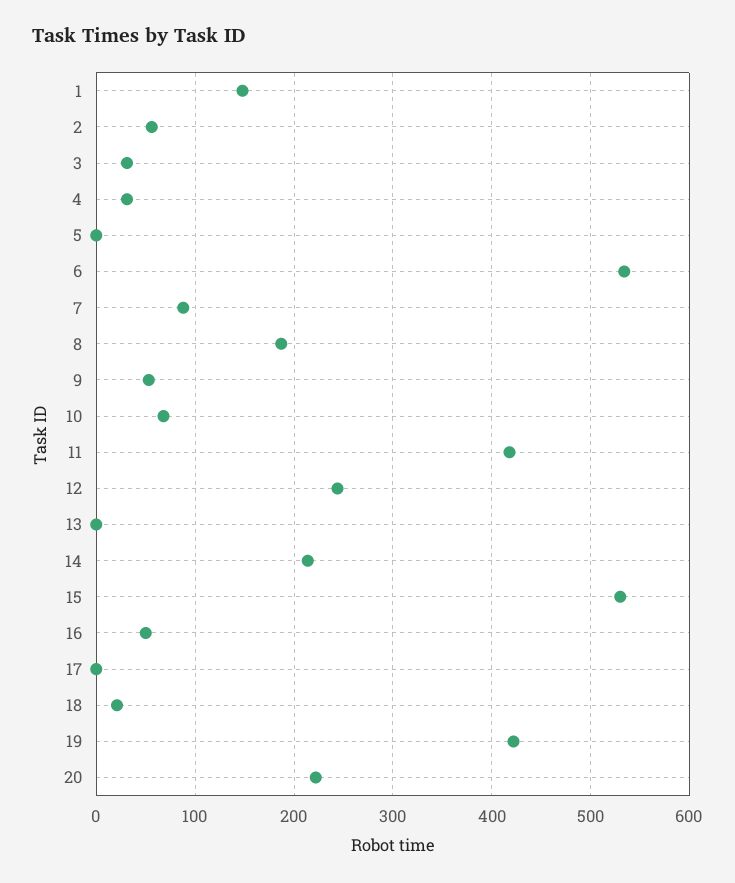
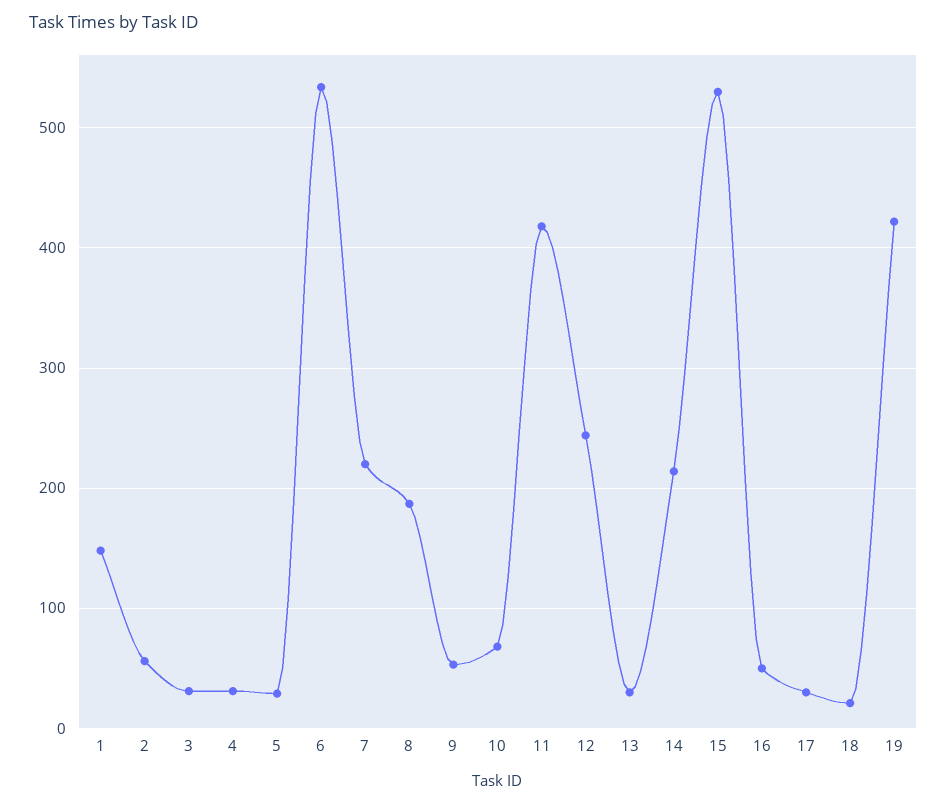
5: 0 -> 30
7: 90 -> 220
13: 0 -> 30
17: 0 -> 30
20: 220 -> none

